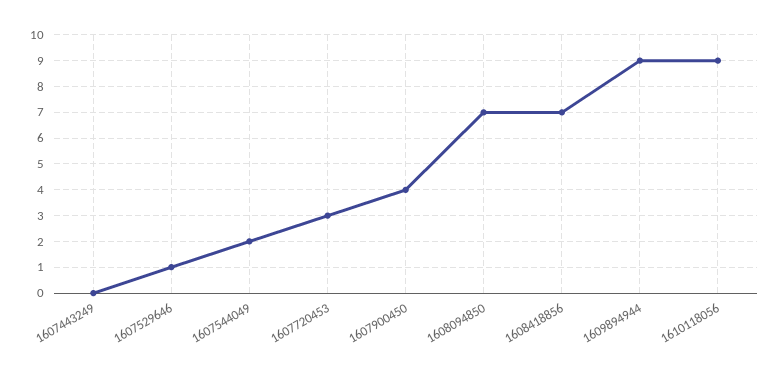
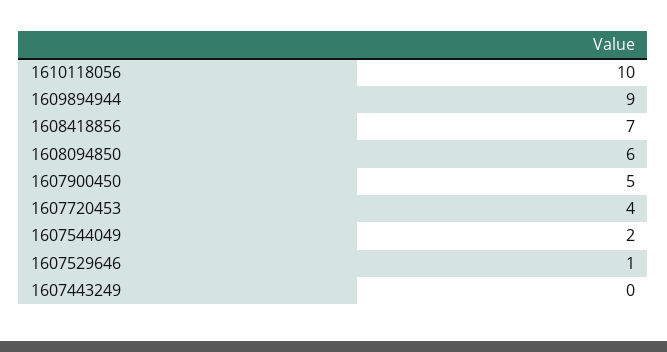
1607720453: 3 -> 4
1607900450: 4 -> 5
1608094850: 7 -> 6
1610118056: 9 -> 10

